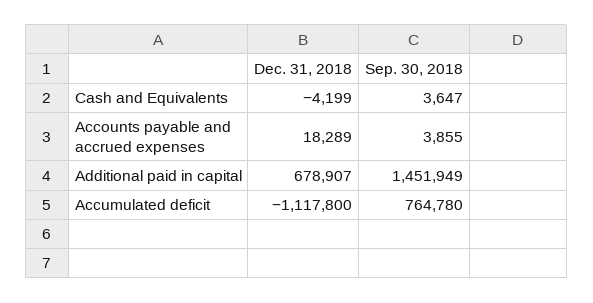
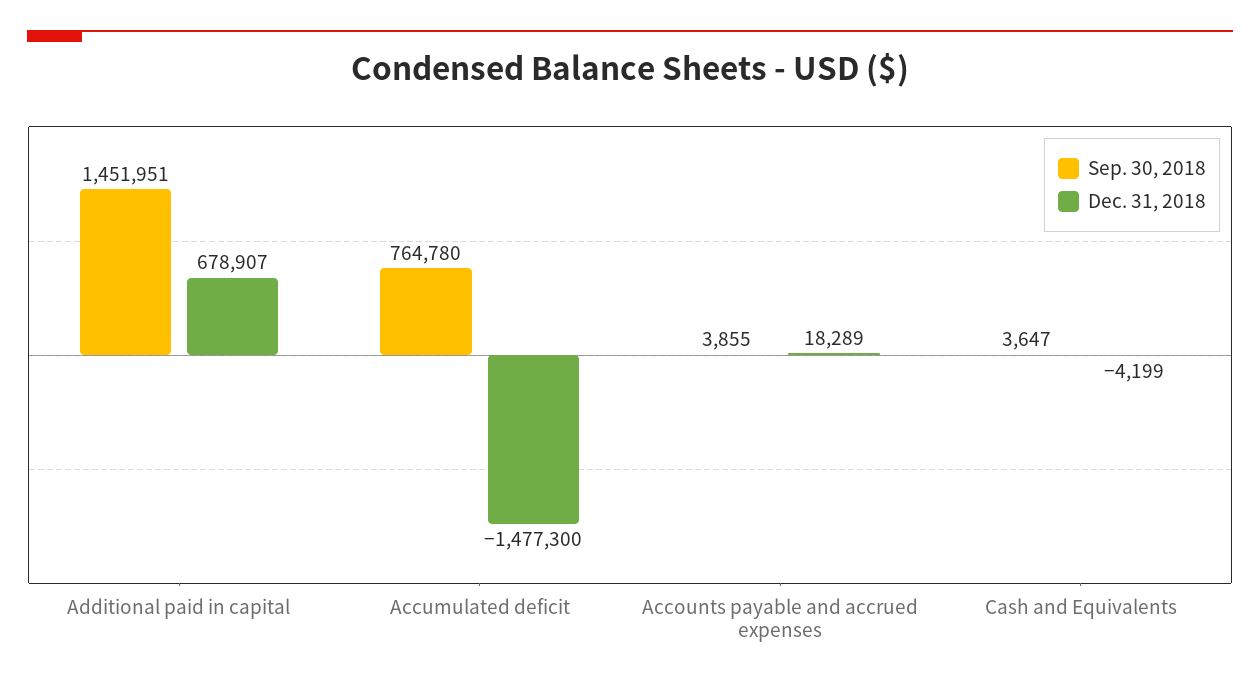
Sep. 30, 2018, Additional paid in capital: 1451949 -> 1451951
Dec. 31, 2018, Accumulated deficit: -1117800 -> -1477300

